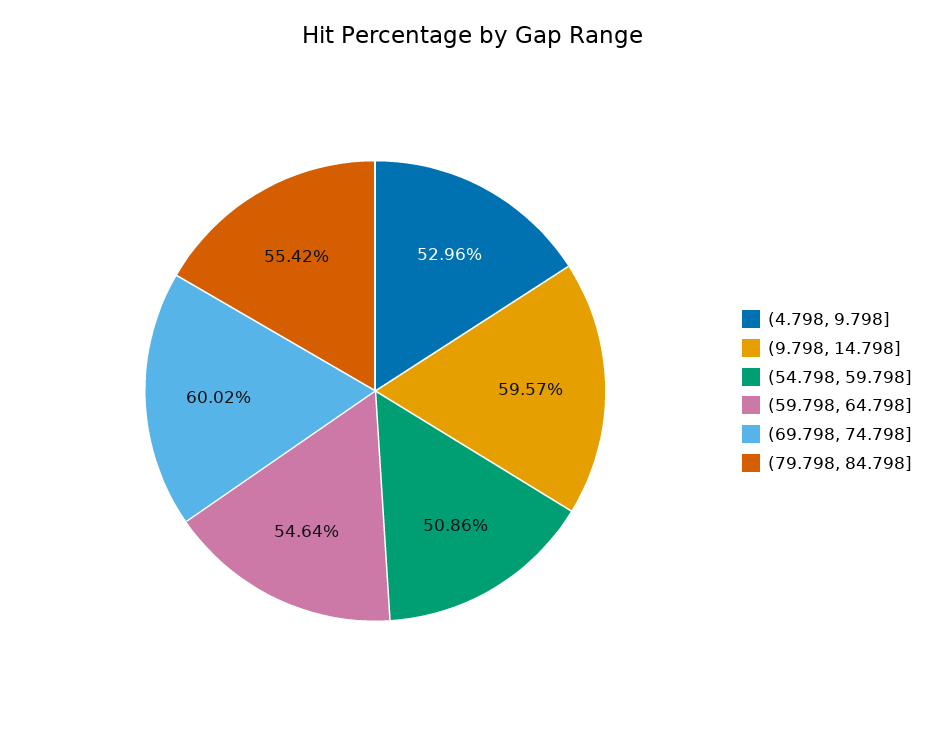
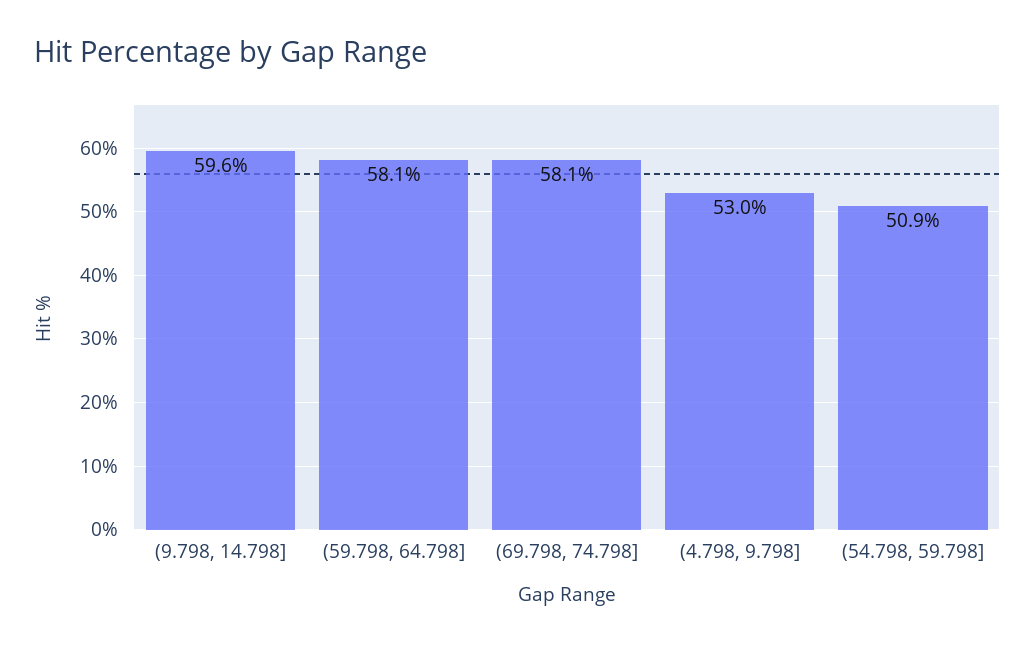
(59.798, 64.798]: 54.64 -> 58.1
(69.798, 74.798]: 60.02 -> 58.1
(79.798, 84.798]: 55.42 -> none

